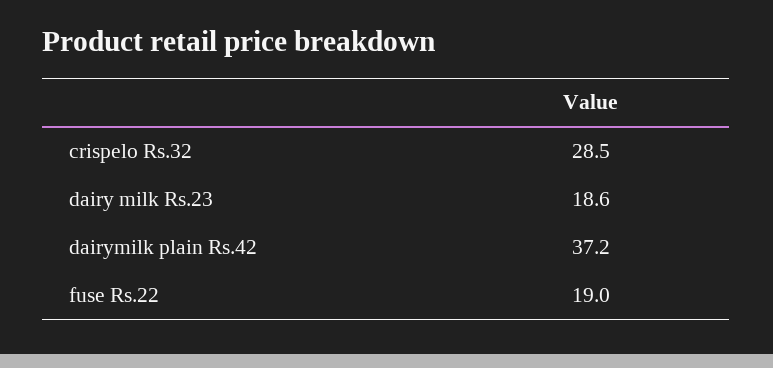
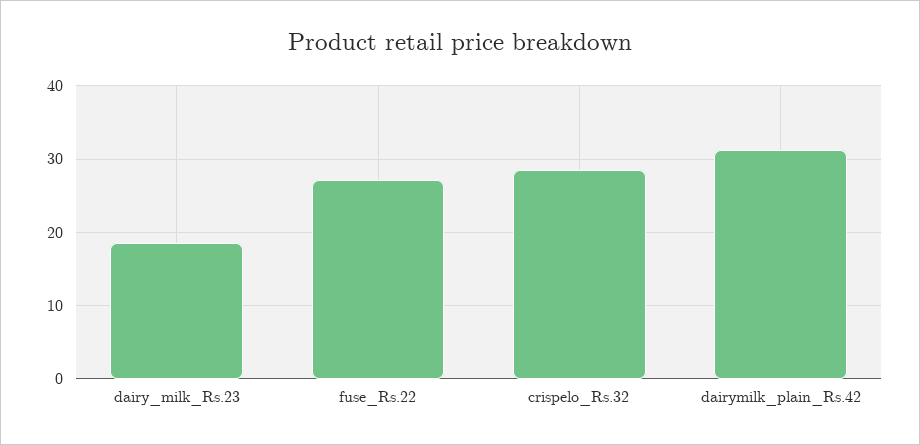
dairymilk plain Rs.42: 37.2 -> 31
fuse Rs.22: 19 -> 27

